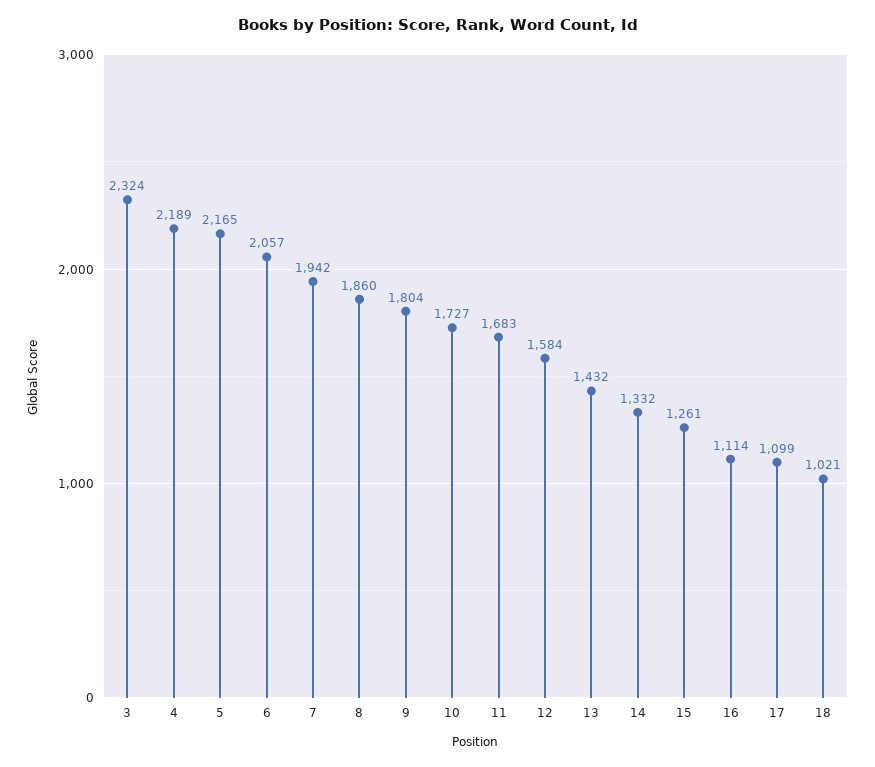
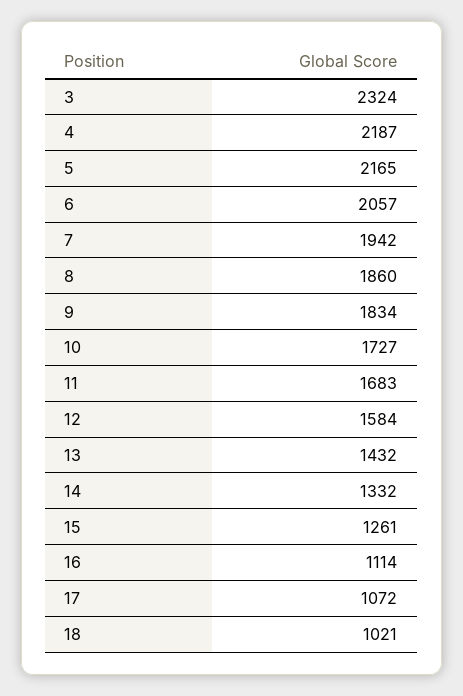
4: 2189 -> 2187
9: 1804 -> 1834
17: 1099 -> 1072

